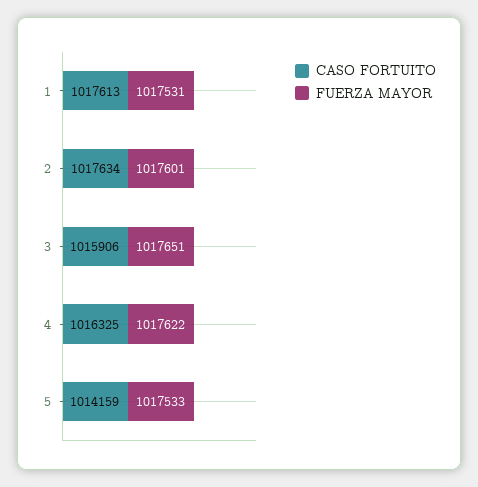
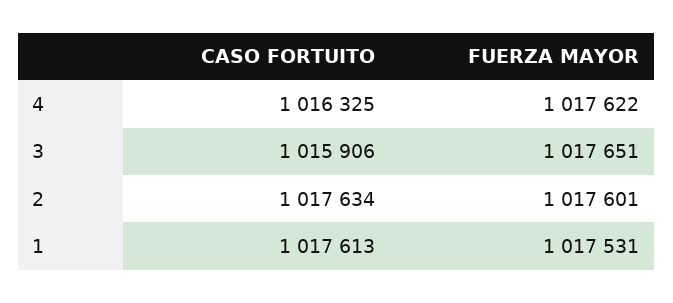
CASO FORTUITO, 5: 1014159 -> none
FUERZA MAYOR, 5: 1017533 -> none

